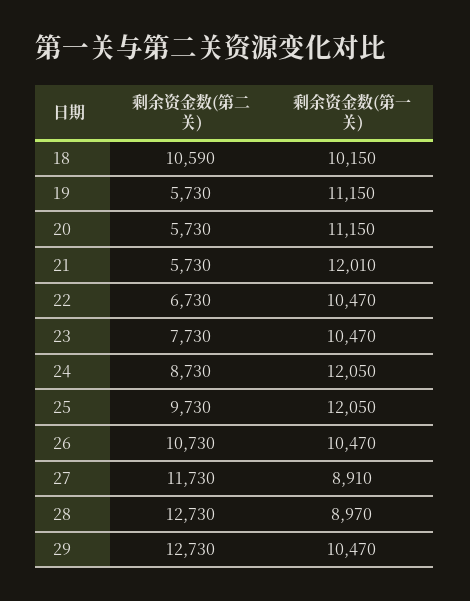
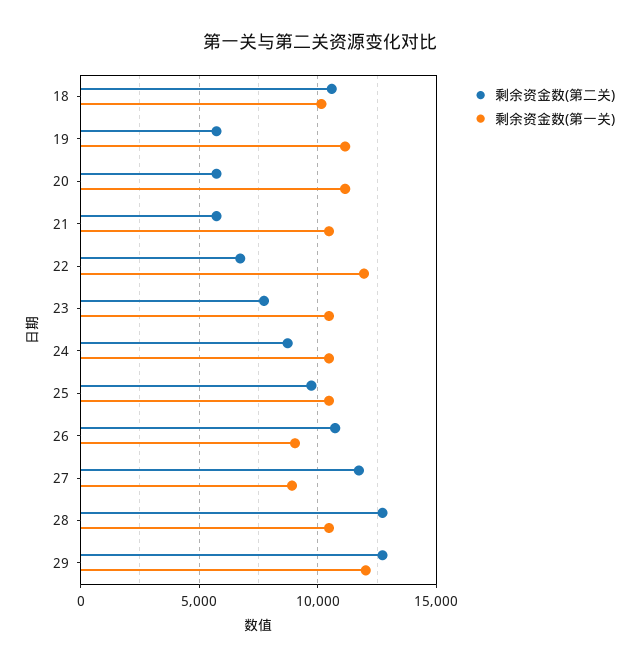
剩余资金数(第一关), 21: 12010 -> 10500
剩余资金数(第一关), 22: 10470 -> 12000
剩余资金数(第一关), 24: 12050 -> 10500
剩余资金数(第一关), 25: 12050 -> 10500
剩余资金数(第一关), 26: 10470 -> 9000
剩余资金数(第一关), 28: 8970 -> 10500
剩余资金数(第一关), 29: 10470 -> 12000

